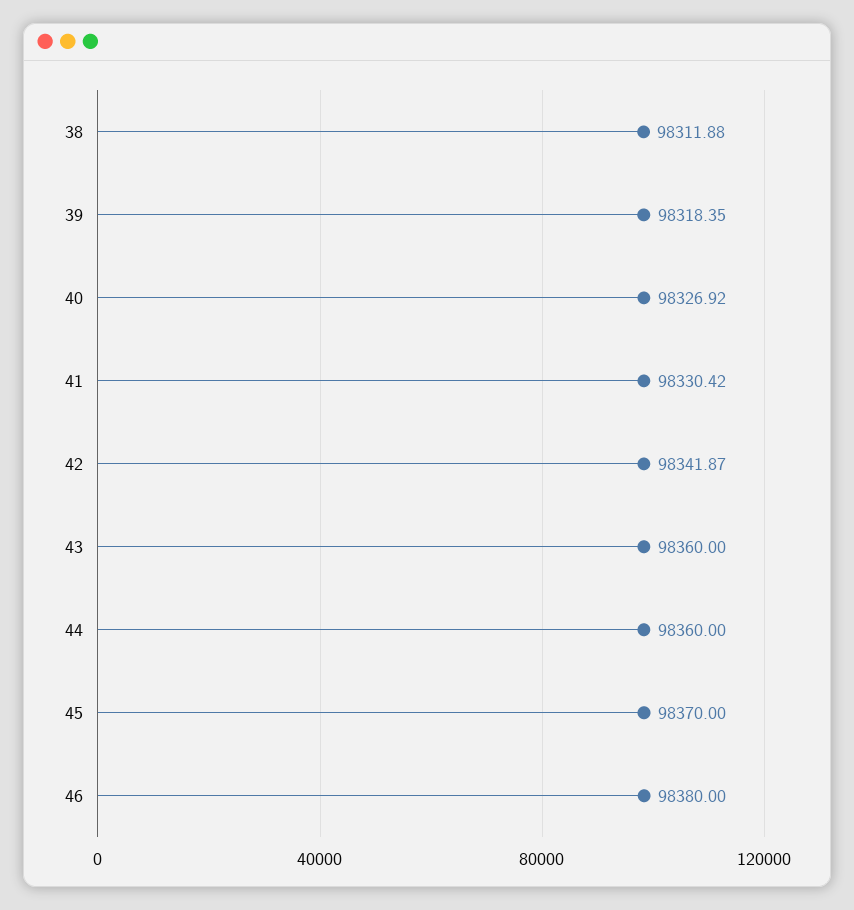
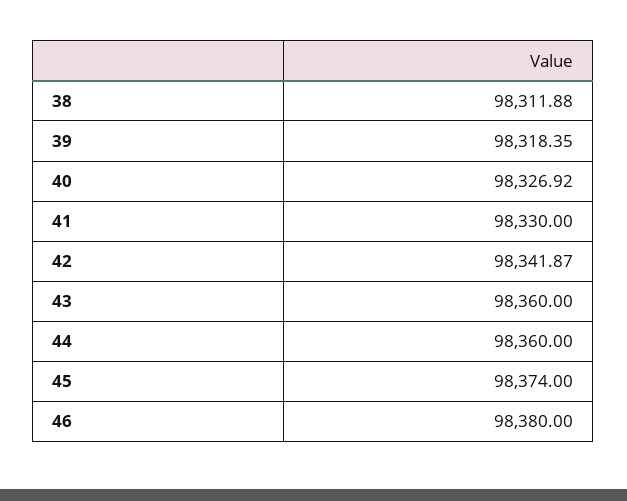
41: 98330.42 -> 98330
45: 98370 -> 98374

